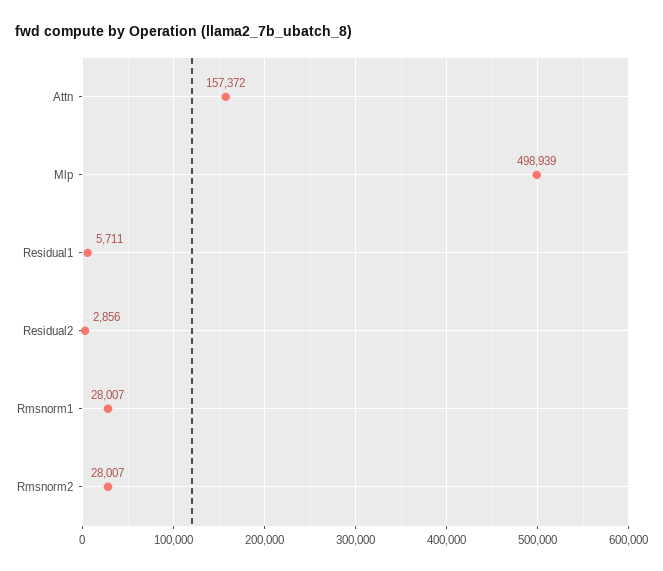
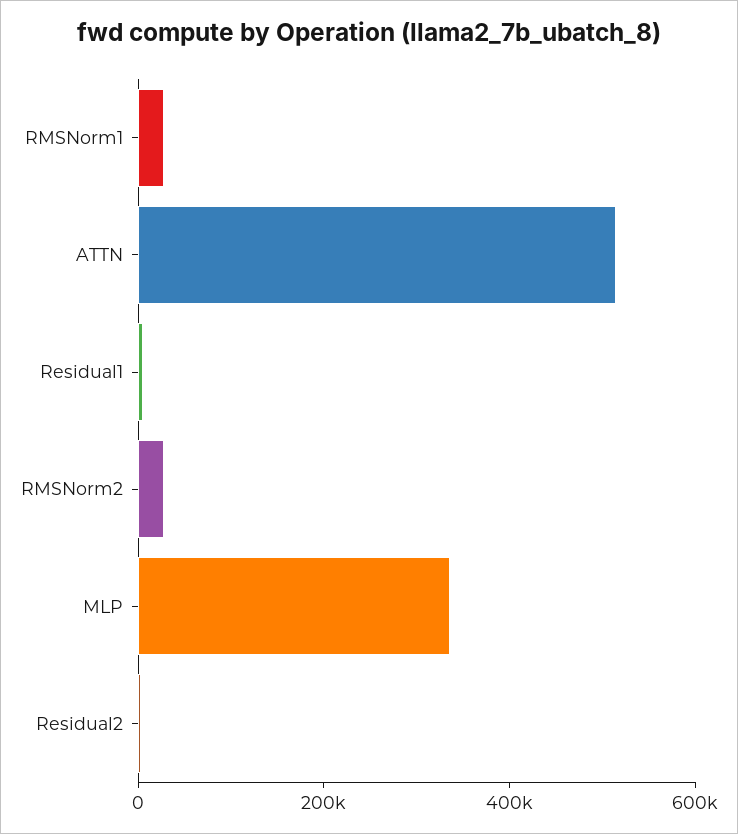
Attn: 157372 -> 500000
Mlp: 498939 -> 350000

